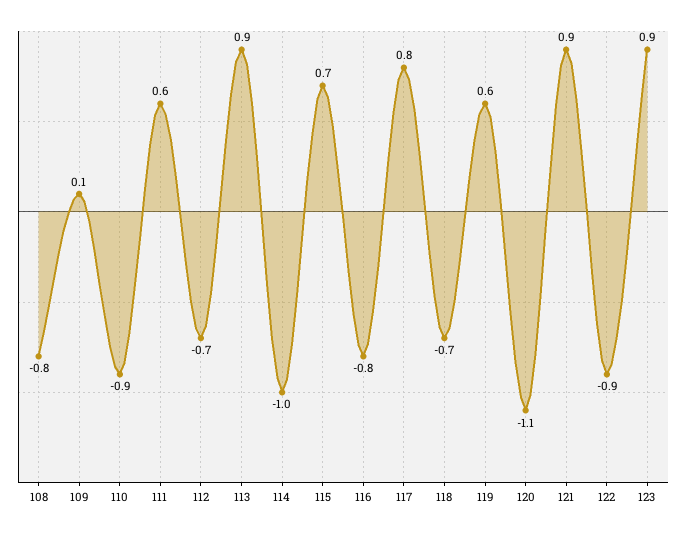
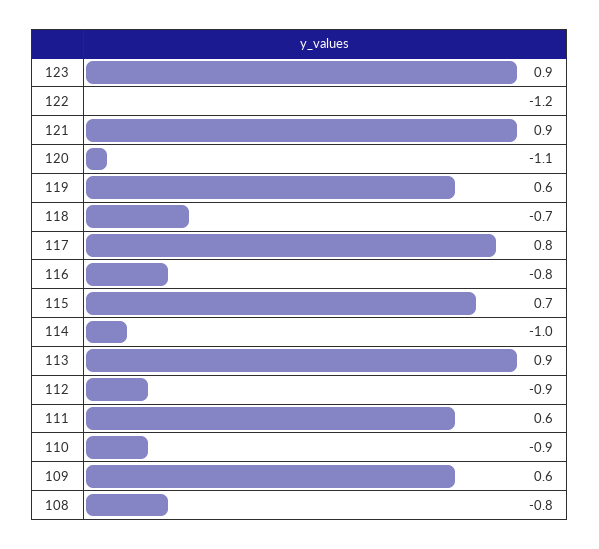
109: 0.1 -> 0.6
112: -0.7 -> -0.9
122: -0.9 -> -1.2

